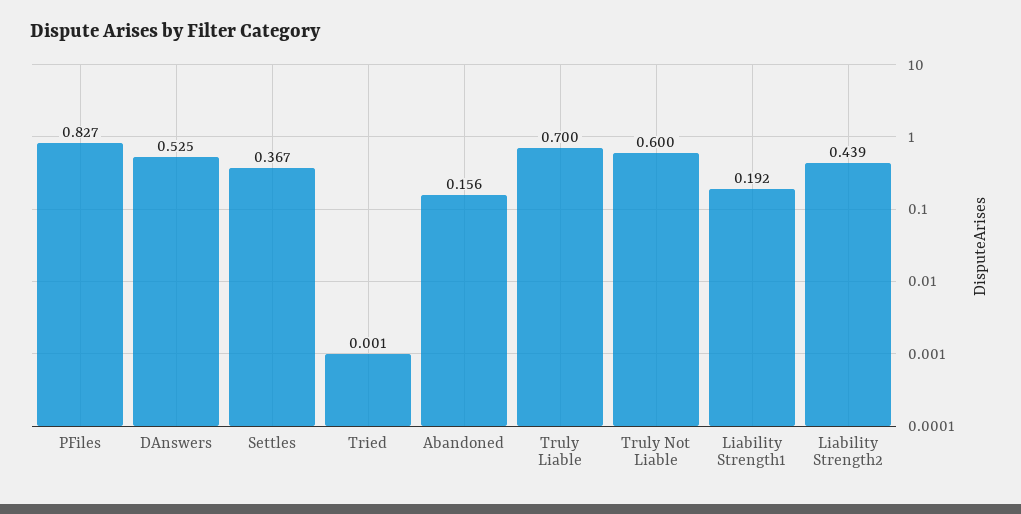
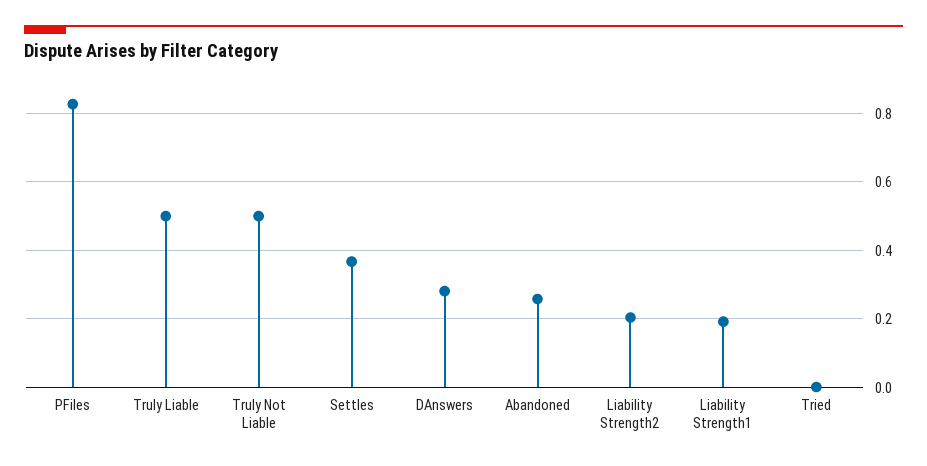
DAnswers: 0.525 -> 0.28
Abandoned: 0.156 -> 0.26
Truly Liable: 0.7 -> 0.5
Truly Not Liable: 0.6 -> 0.5
Liability Strength2: 0.439 -> 0.2

